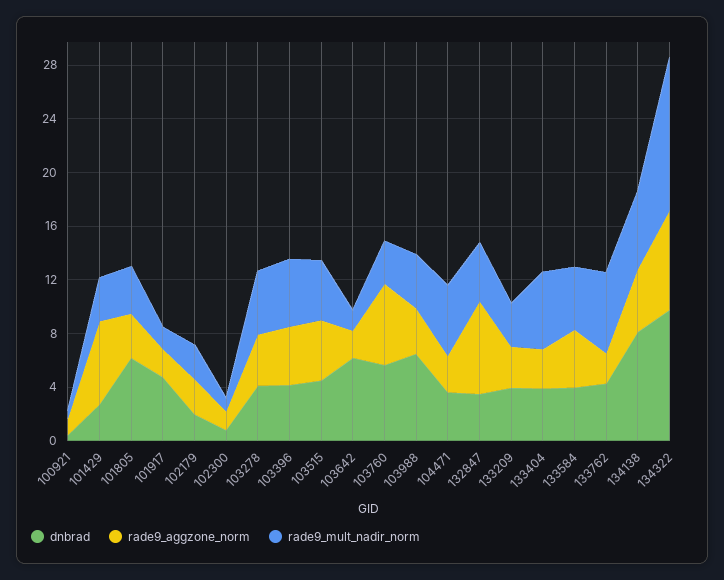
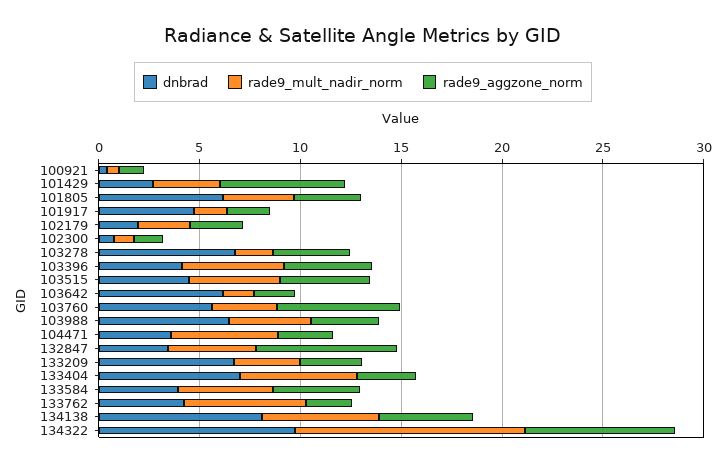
dnbrad, 103278: 4 -> 7
rade9_mult_nadir_norm, 103278: 5 -> 2
dnbrad, 133209: 4 -> 7
dnbrad, 133404: 4 -> 7

